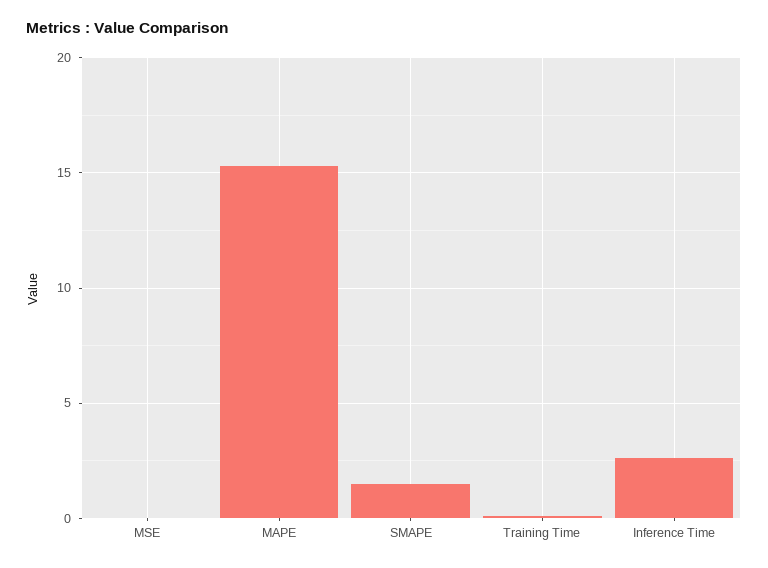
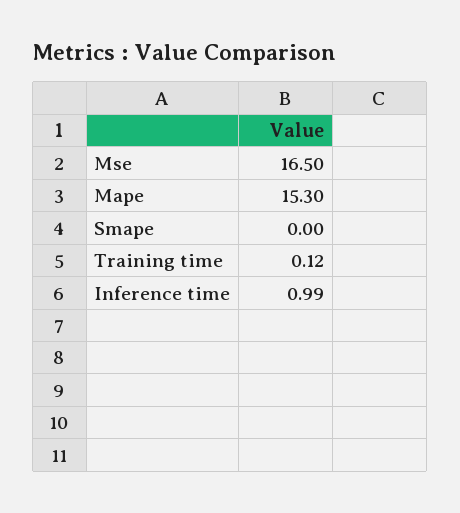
MSE: 0 -> 16.5
SMAPE: 1.5 -> 0
Inference Time: 2.5 -> 0.99

